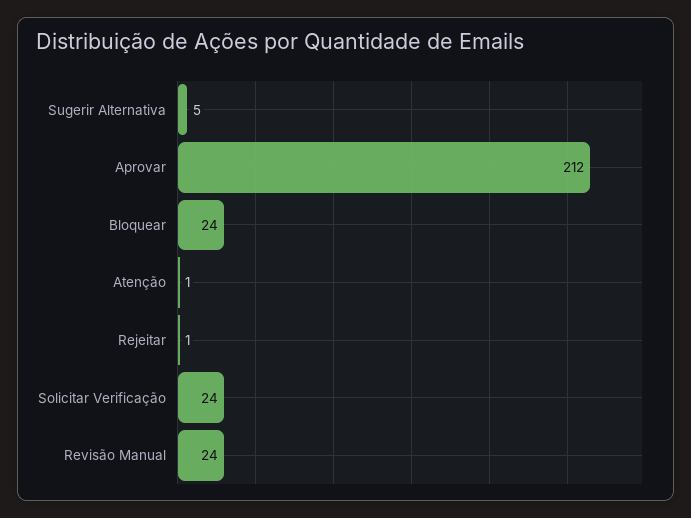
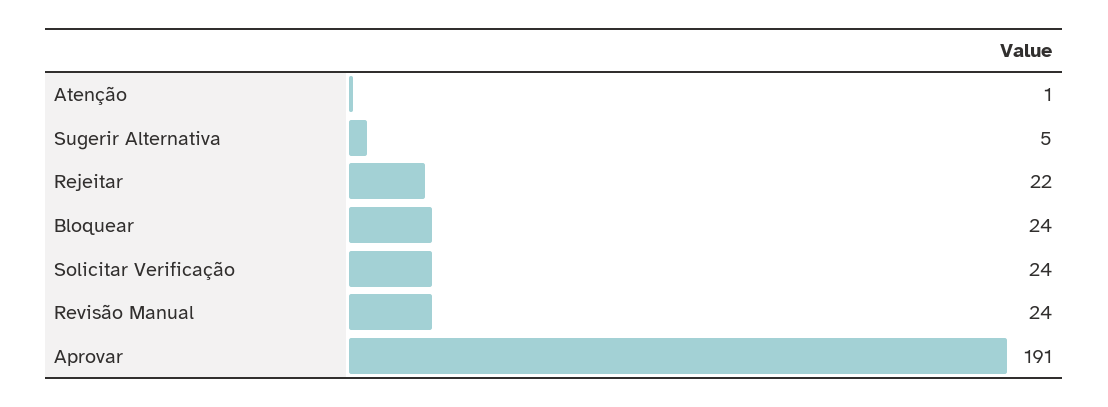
Aprovar: 212 -> 191
Rejeitar: 1 -> 22

